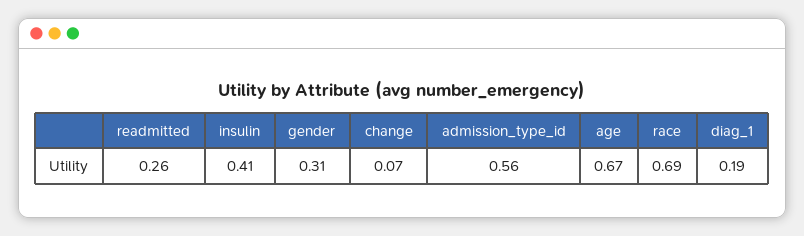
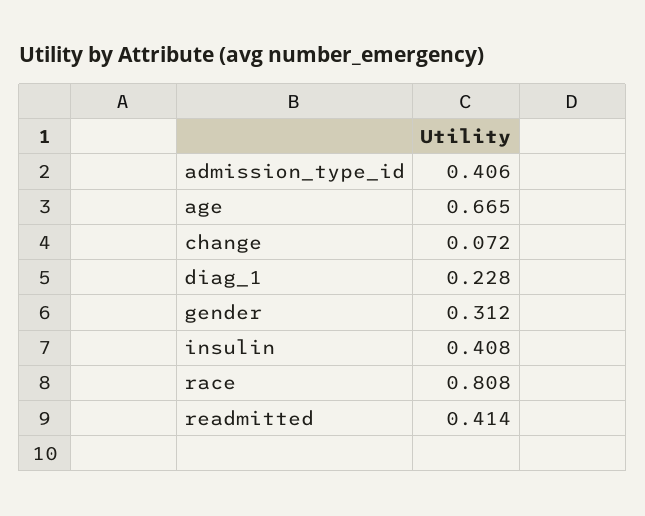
readmitted: 0.26 -> 0.414
admission_type_id: 0.56 -> 0.406
race: 0.69 -> 0.808
diag_1: 0.19 -> 0.228

